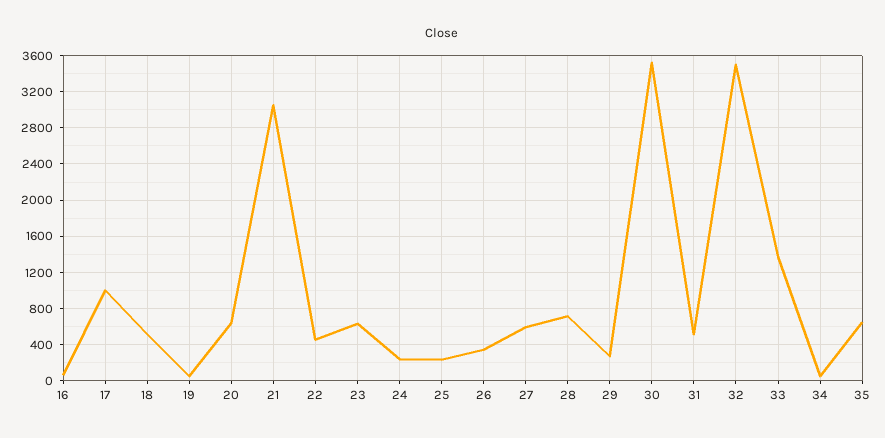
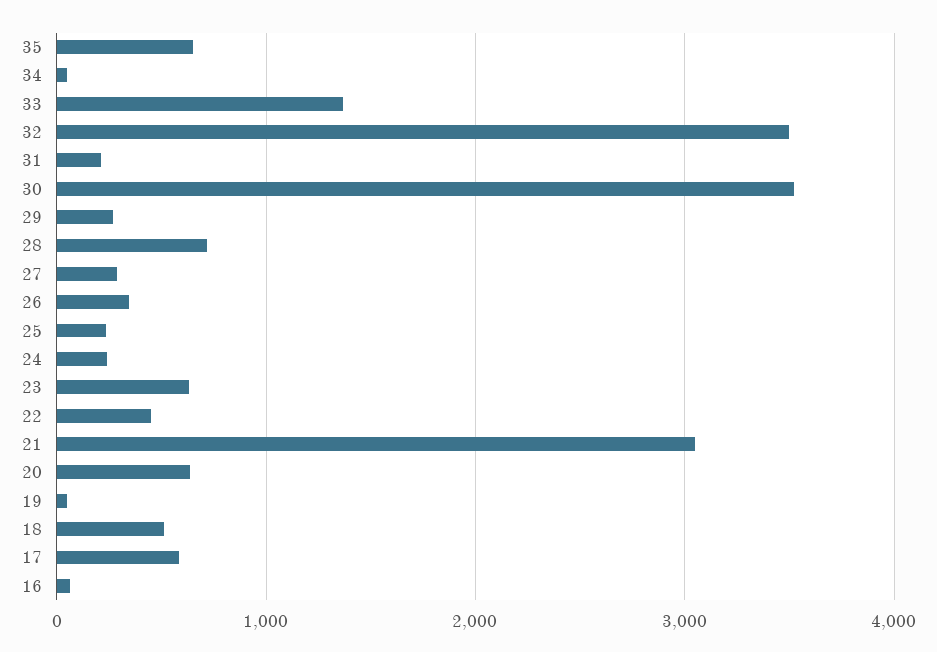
17: 1000 -> 600
27: 600 -> 300
31: 500 -> 200

